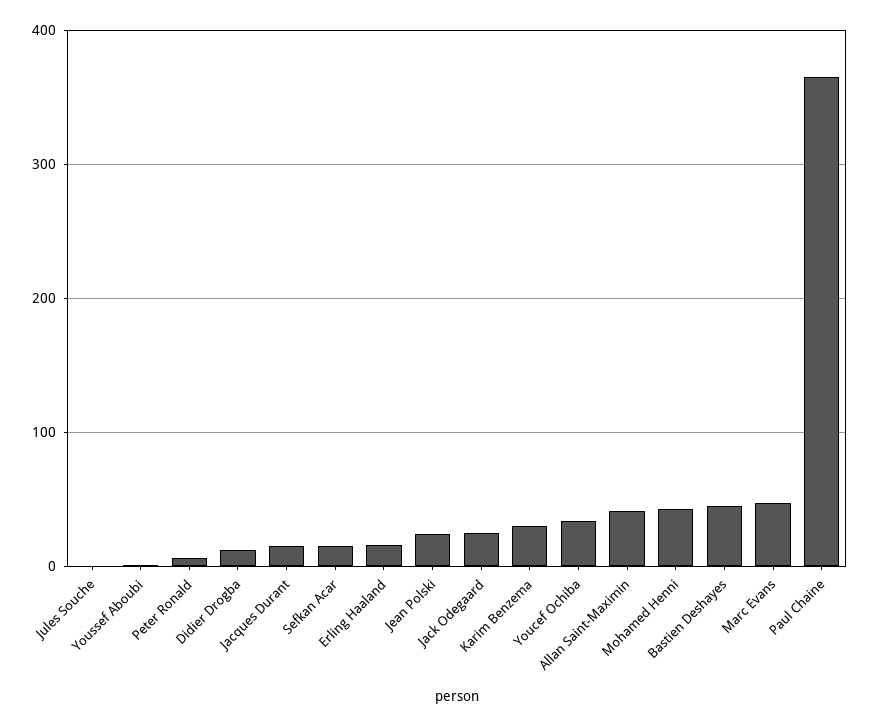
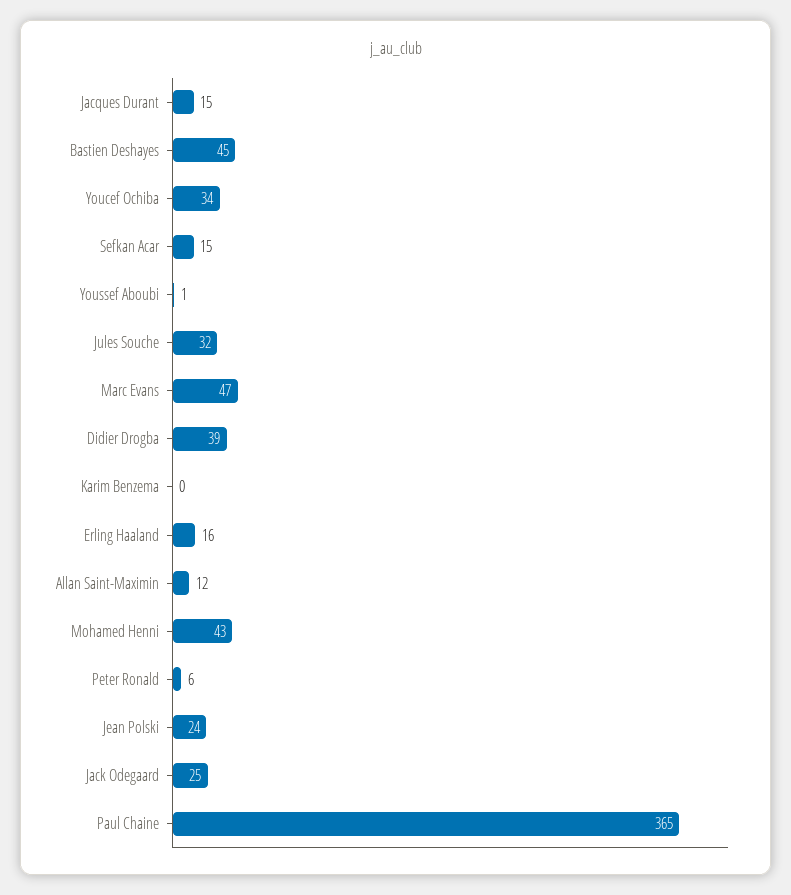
Jules Souche: 0 -> 32
Didier Drogba: 10 -> 39
Karim Benzema: 30 -> 0
Allan Saint-Maximin: 40 -> 12

